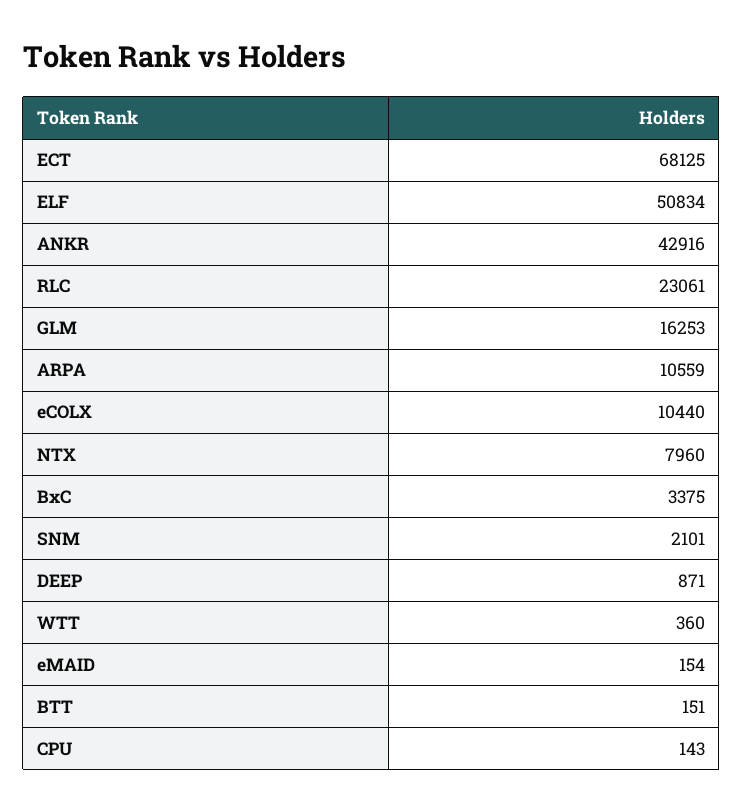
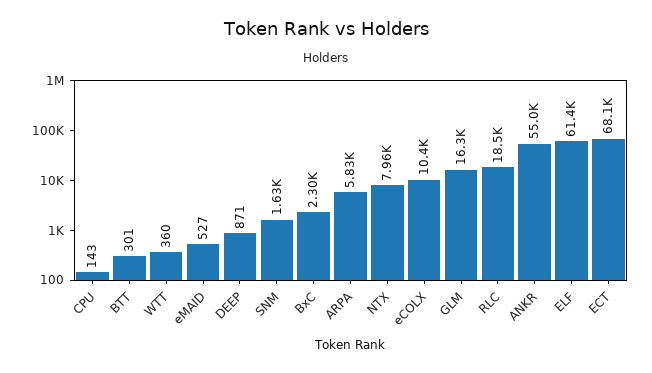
ELF: 50834 -> 61400
ANKR: 42916 -> 55000
RLC: 23061 -> 18500
ARPA: 10559 -> 5830
BxC: 3375 -> 2300
SNM: 2101 -> 1630
eMAID: 154 -> 527
BTT: 151 -> 301

